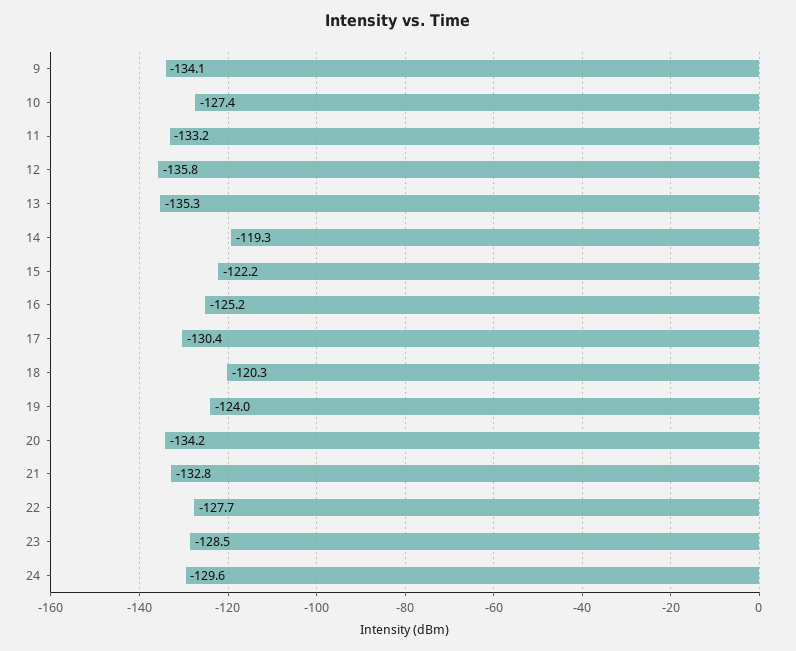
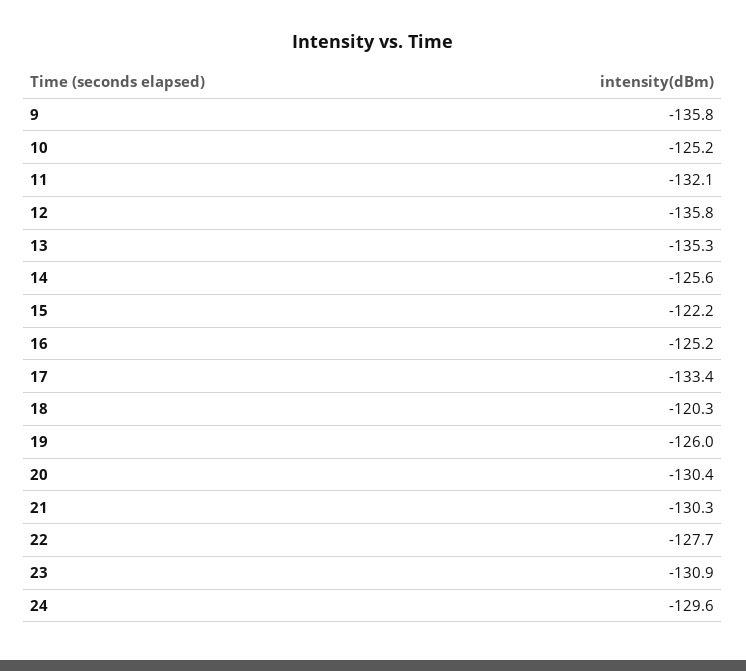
9: -134.1 -> -135.8
10: -127.4 -> -125.2
11: -133.2 -> -132.1
14: -119.3 -> -125.6
17: -130.4 -> -133.4
19: -124 -> -126
20: -134.2 -> -130.4
21: -132.8 -> -130.3
23: -128.5 -> -130.9

